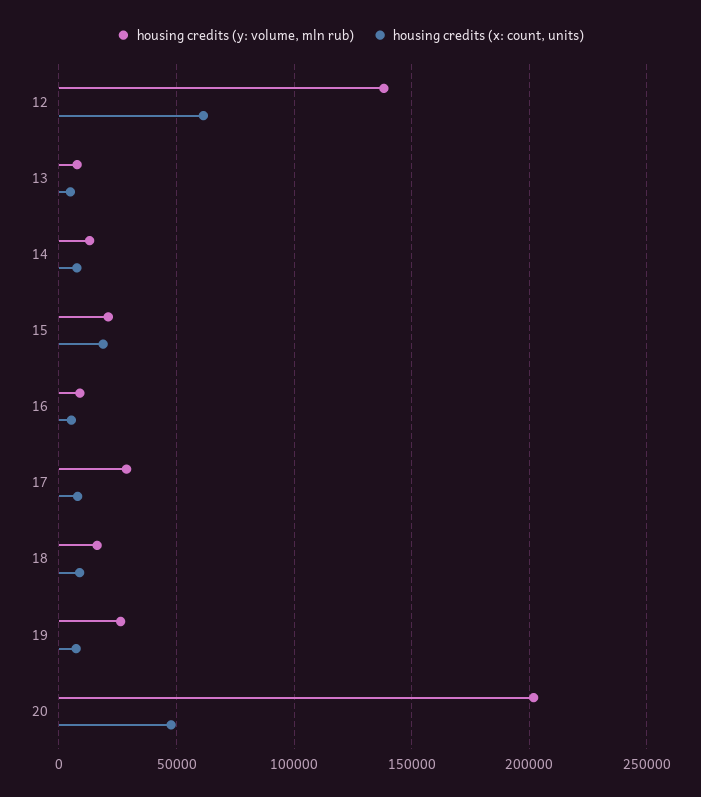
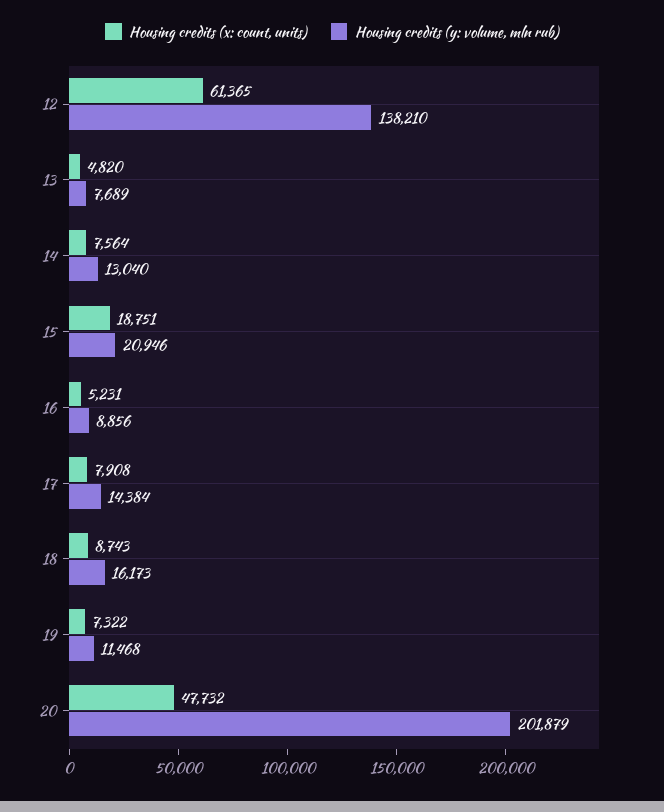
housing credits (y: volume, mln rub), 17: 30000 -> 14384
housing credits (y: volume, mln rub), 19: 25000 -> 11468

